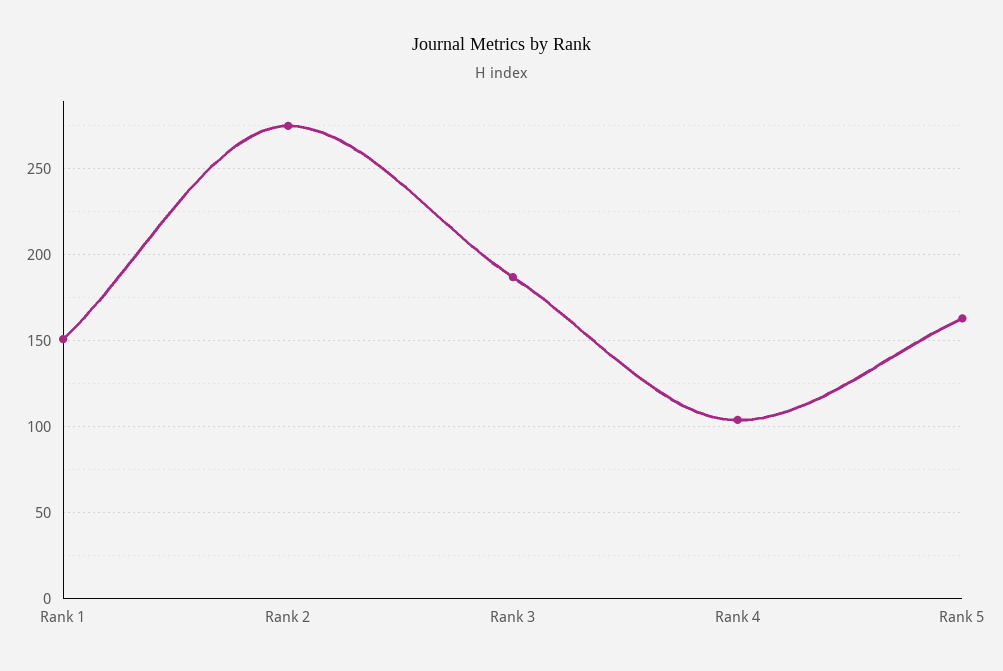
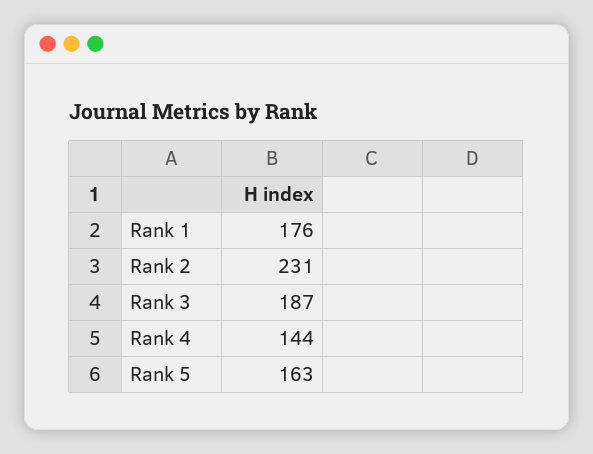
Rank 1: 150 -> 176
Rank 2: 275 -> 231
Rank 4: 105 -> 144

